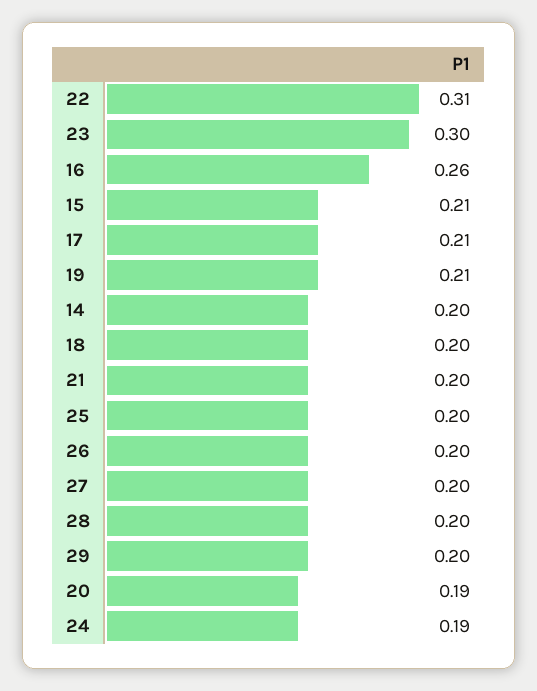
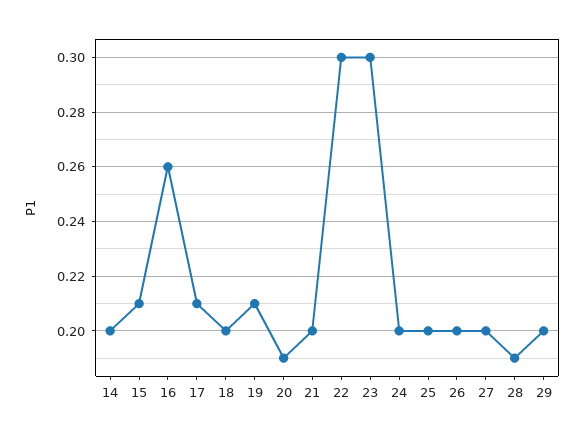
22: 0.31 -> 0.3
28: 0.2 -> 0.19
24: 0.19 -> 0.2

